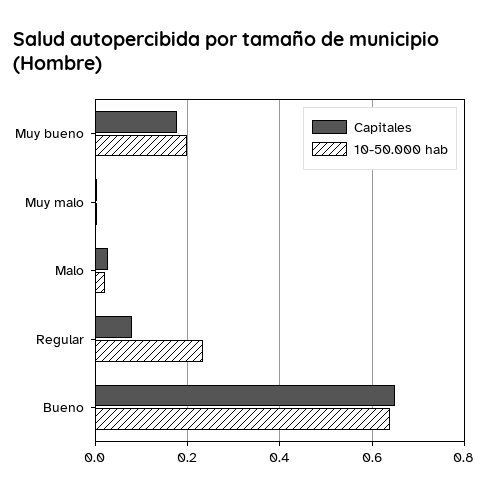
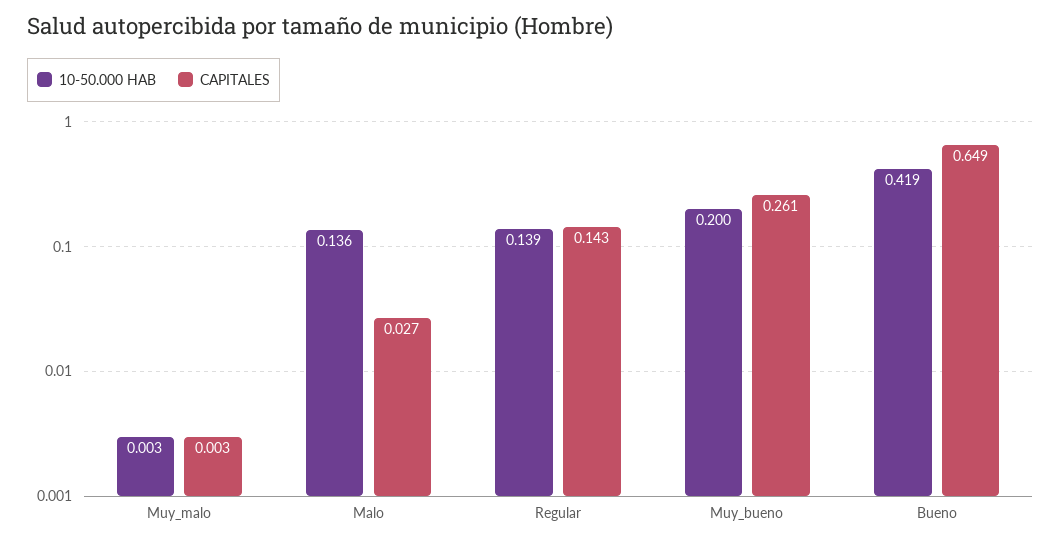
Capitales, Muy bueno: 0.18 -> 0.261
10-50.000 hab, Malo: 0.02 -> 0.136
Capitales, Regular: 0.08 -> 0.143
10-50.000 hab, Regular: 0.24 -> 0.139
10-50.000 hab, Bueno: 0.64 -> 0.419

